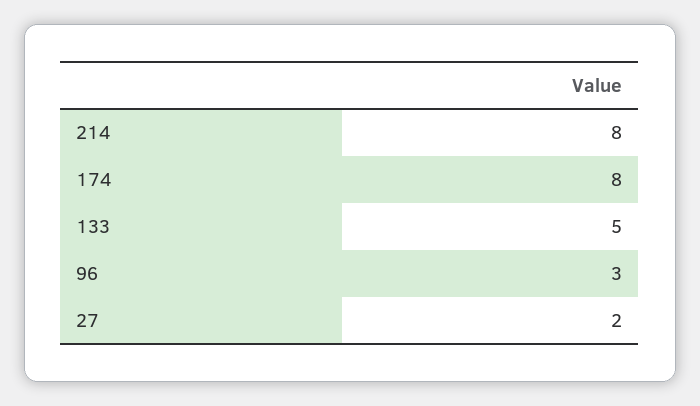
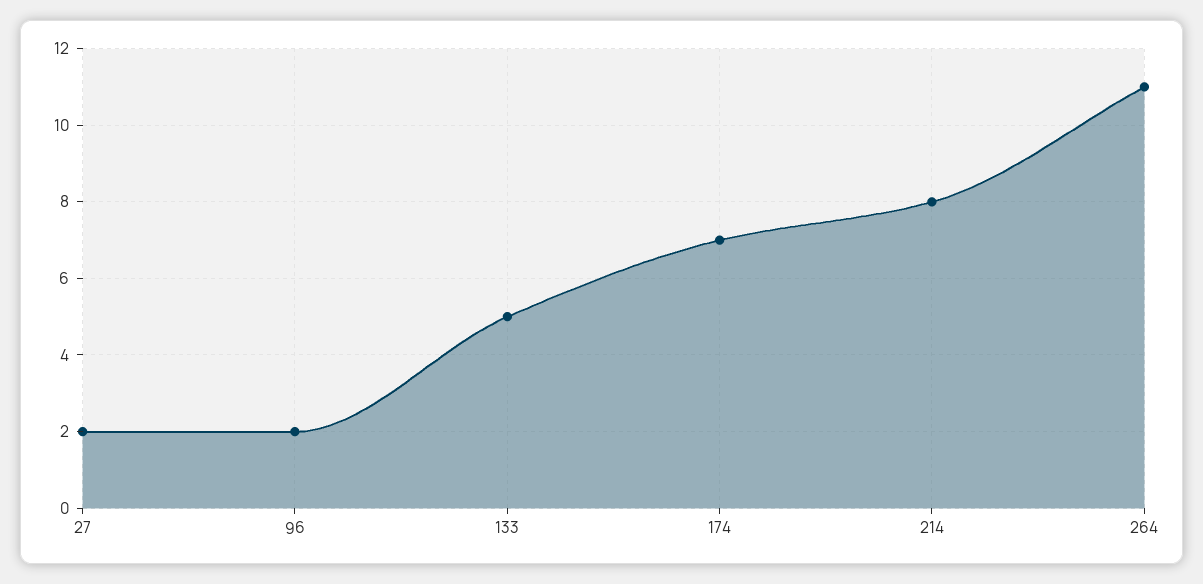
174: 8 -> 7
96: 3 -> 2
264: none -> 11

